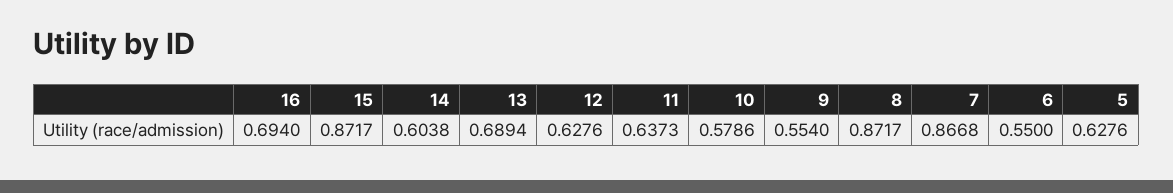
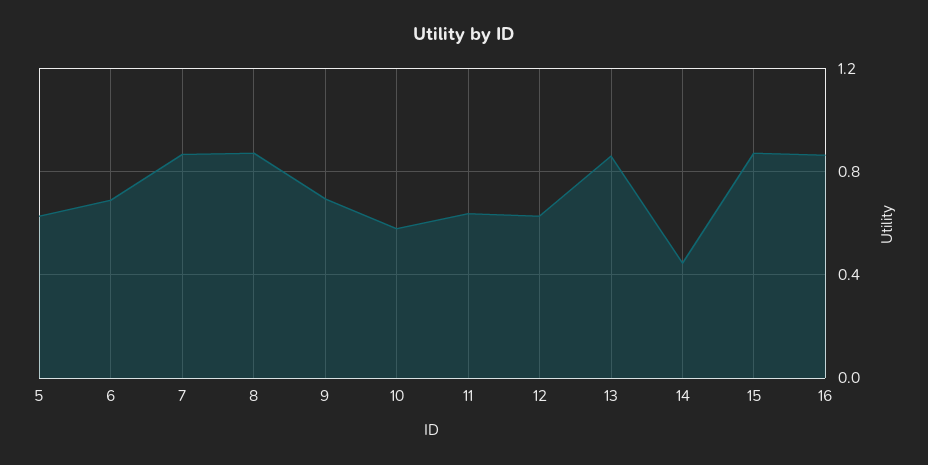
16: 0.694 -> 0.85
14: 0.6038 -> 0.45
13: 0.6894 -> 0.85
9: 0.554 -> 0.7
6: 0.55 -> 0.7

